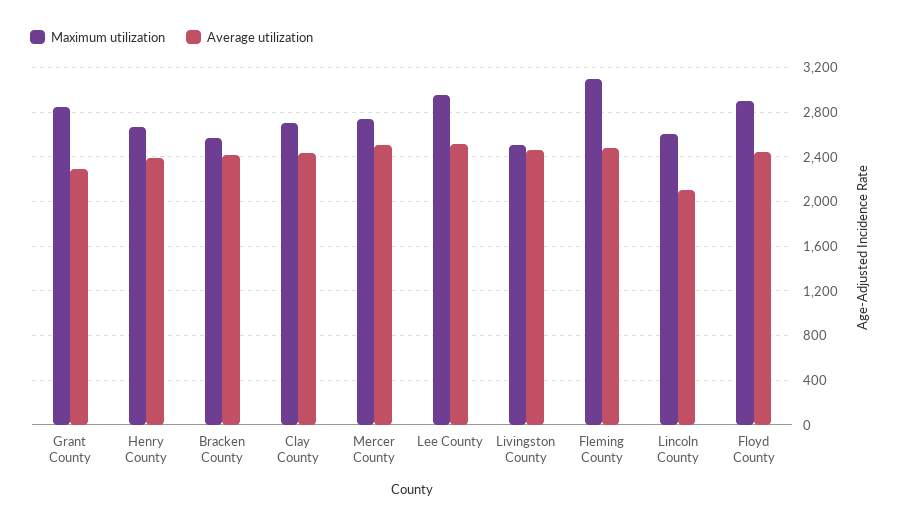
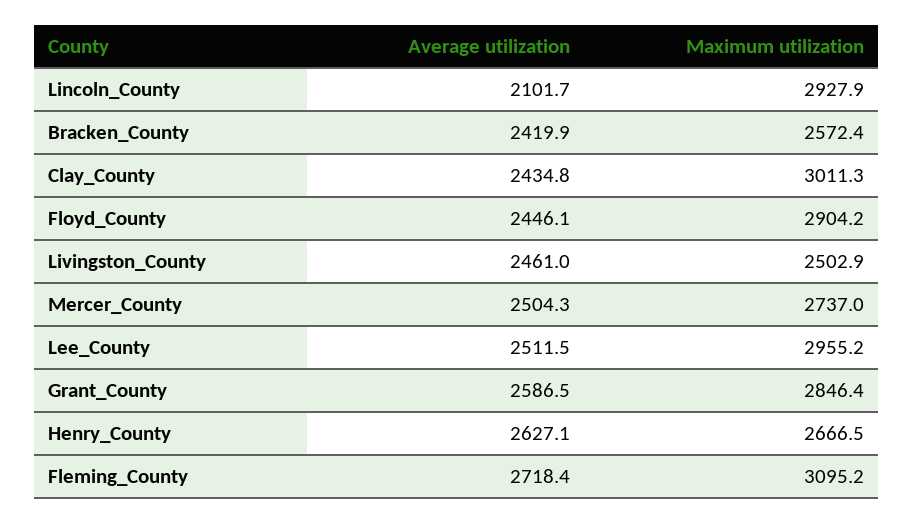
Average utilization, Grant County: 2300 -> 2586.5
Average utilization, Henry County: 2400 -> 2627.1
Maximum utilization, Clay County: 2700 -> 3011.3
Average utilization, Fleming County: 2500 -> 2718.4
Maximum utilization, Lincoln County: 2600 -> 2927.9

